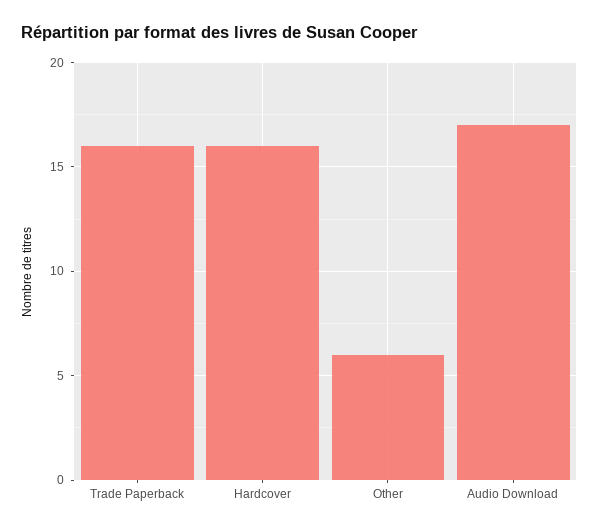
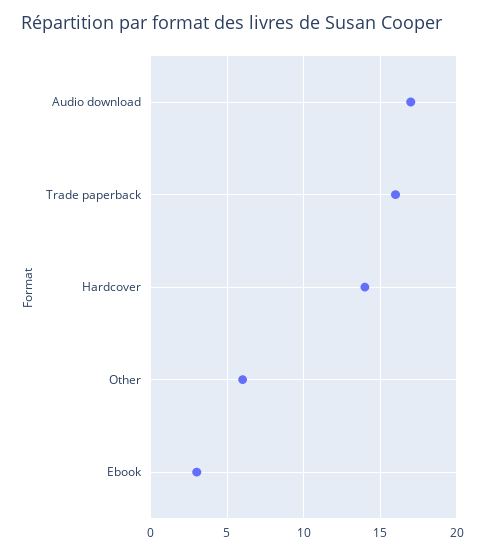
Hardcover: 16 -> 14
Ebook: none -> 3

